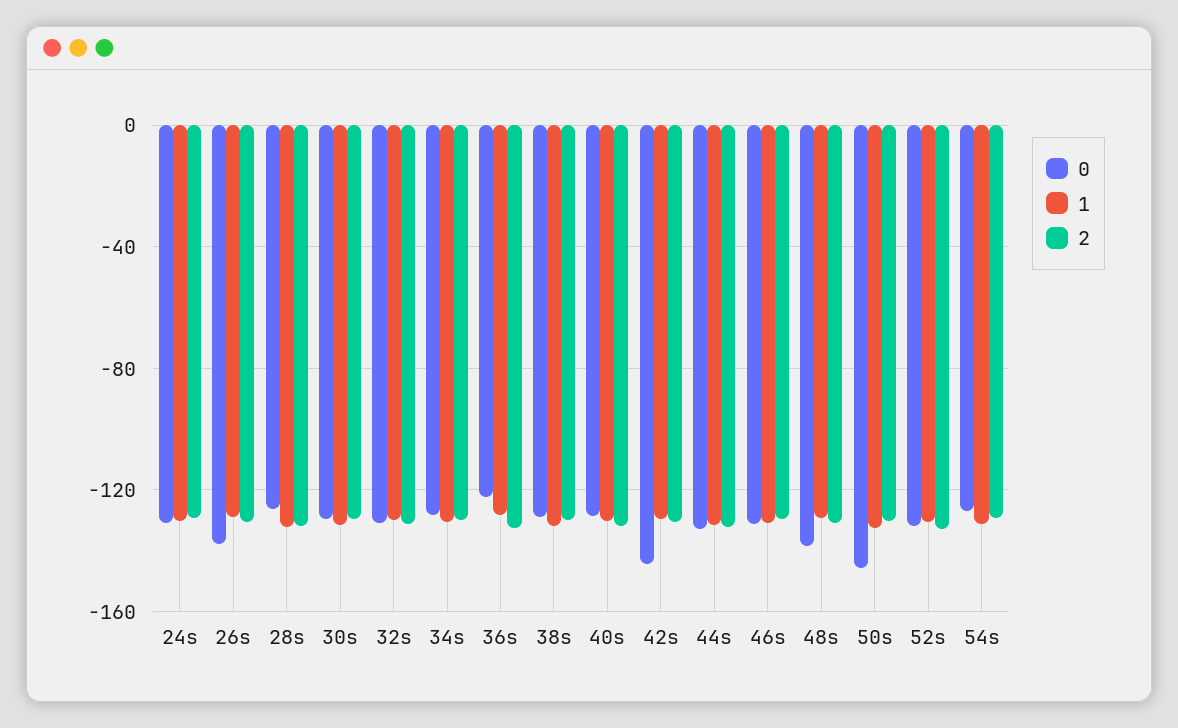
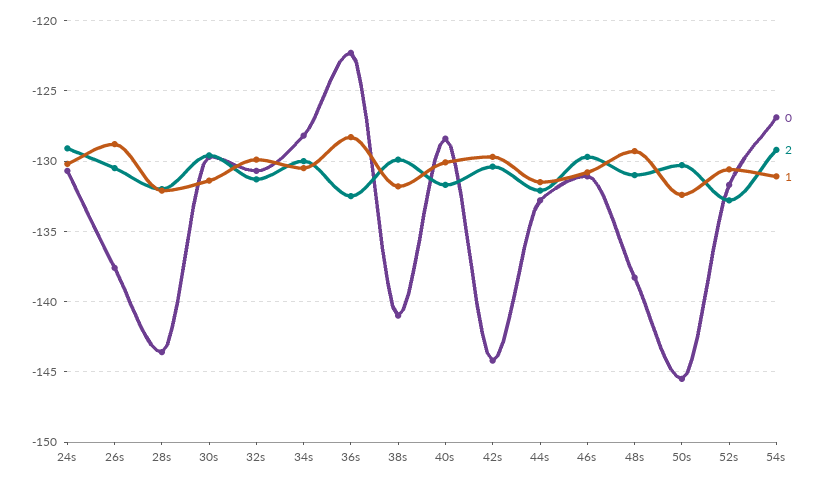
0, 28s: -125 -> -143.5
0, 38s: -130 -> -141

